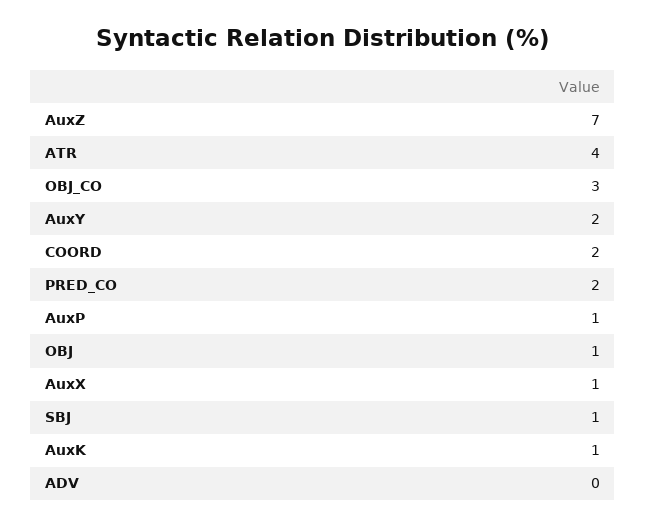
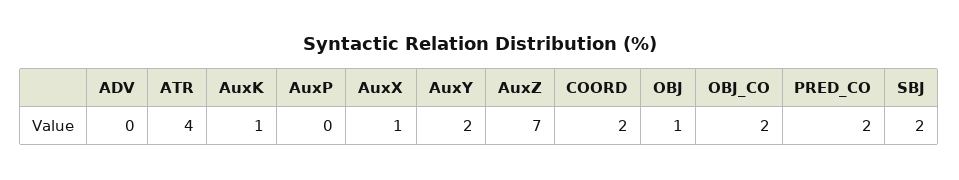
OBJ_CO: 3 -> 2
AuxP: 1 -> 0
SBJ: 1 -> 2

